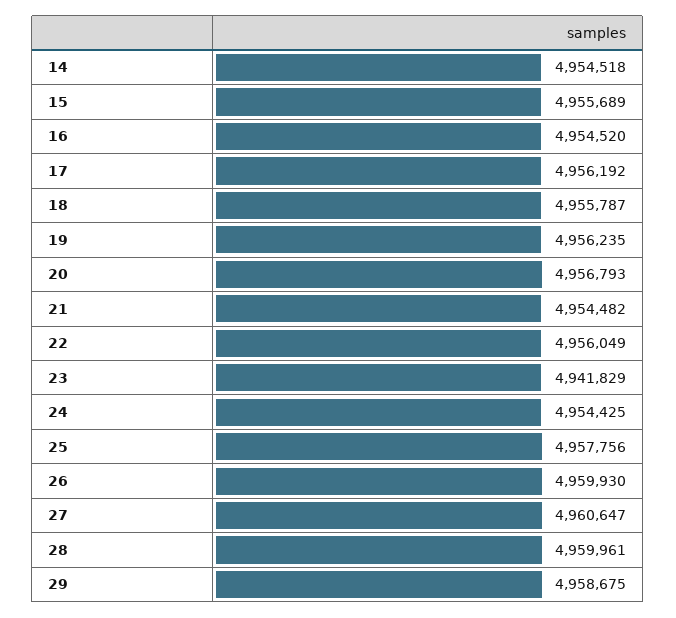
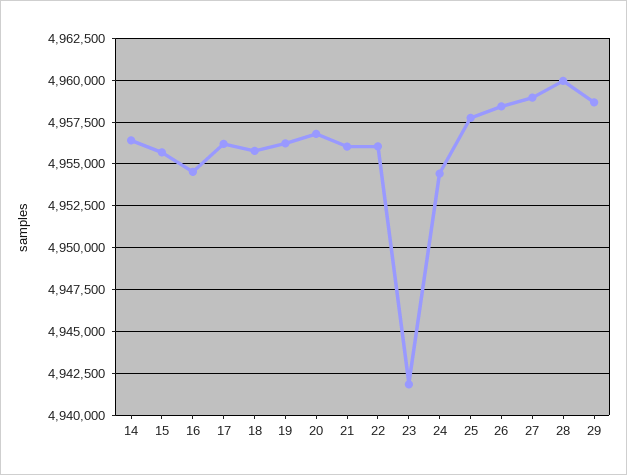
14: 4954518 -> 4956500
21: 4954482 -> 4956000
26: 4959930 -> 4958500
27: 4960647 -> 4959000

